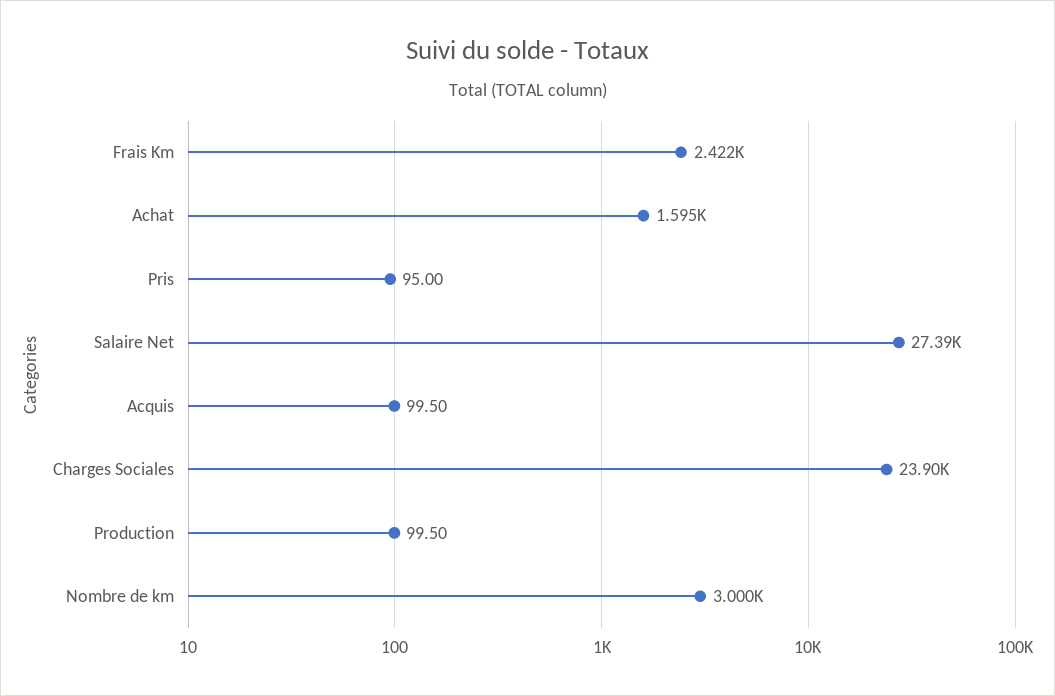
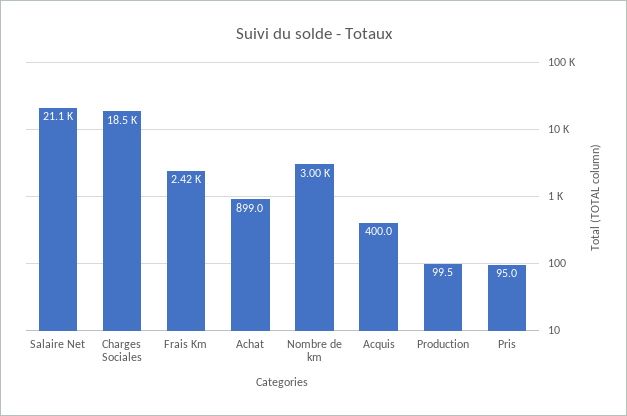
Achat: 1595 -> 899
Salaire Net: 27390 -> 21100
Acquis: 99.5 -> 400
Charges Sociales: 23900 -> 18500

